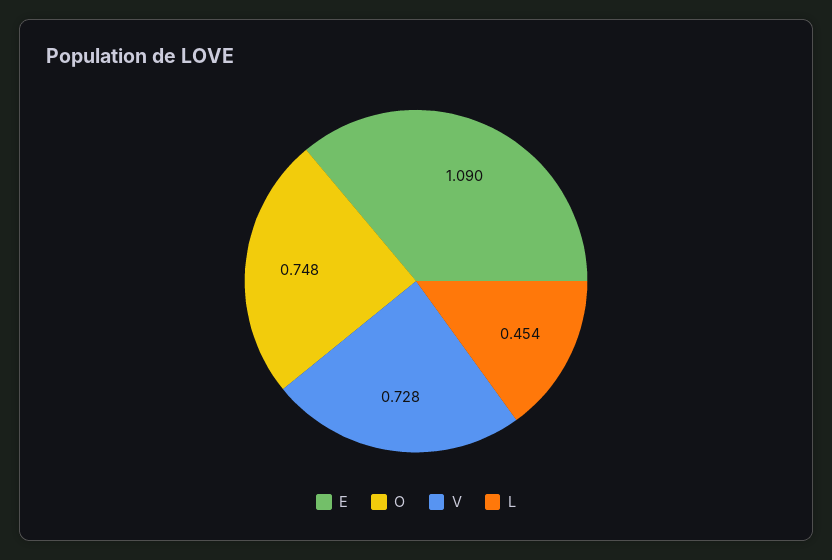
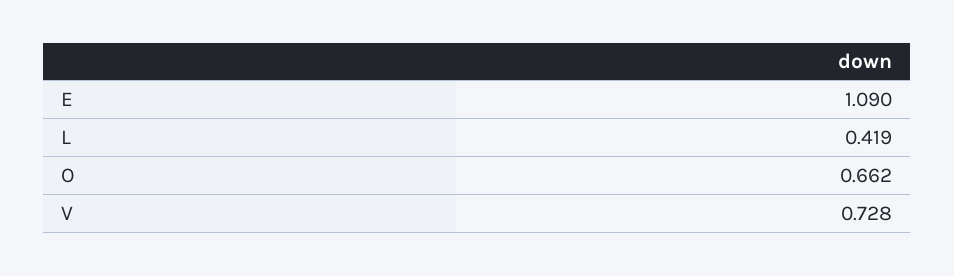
O: 0.748 -> 0.662
L: 0.454 -> 0.419

